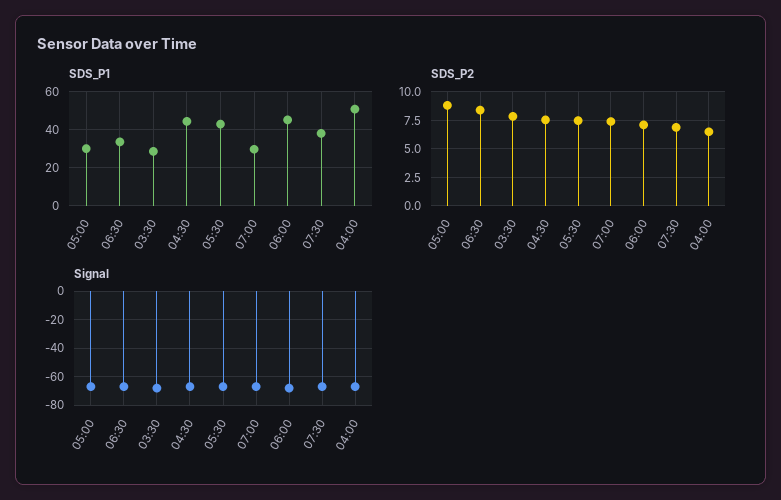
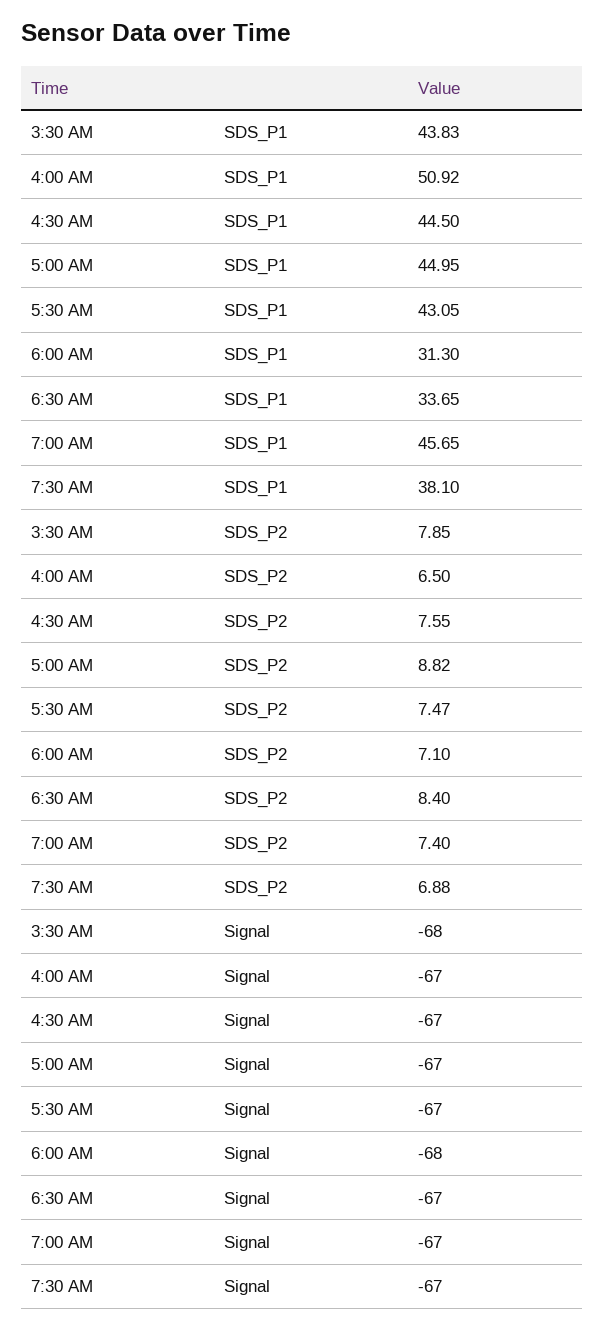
SDS_P1, 05:00: 30 -> 44.95
SDS_P1, 03:30: 30 -> 43.83
SDS_P1, 07:00: 30 -> 45.65
SDS_P1, 06:00: 45 -> 31.3

